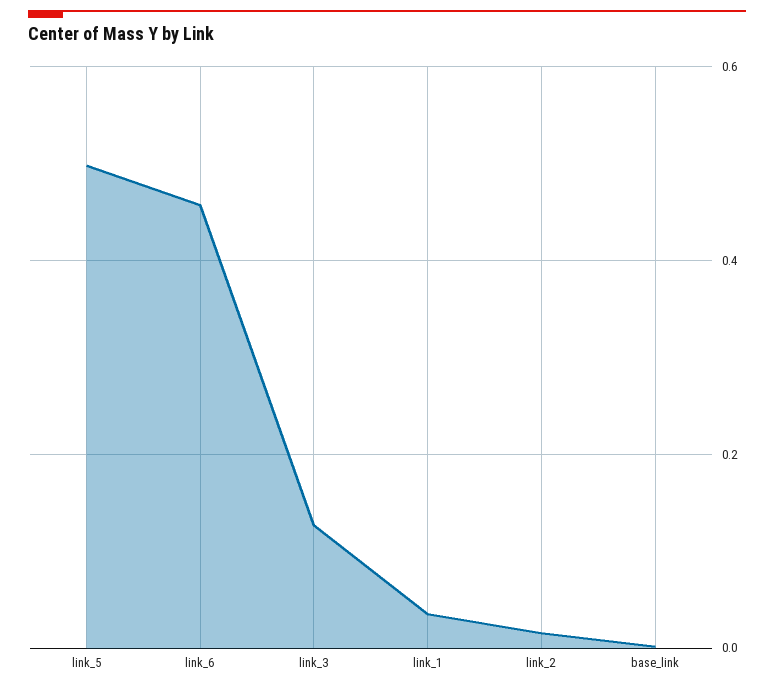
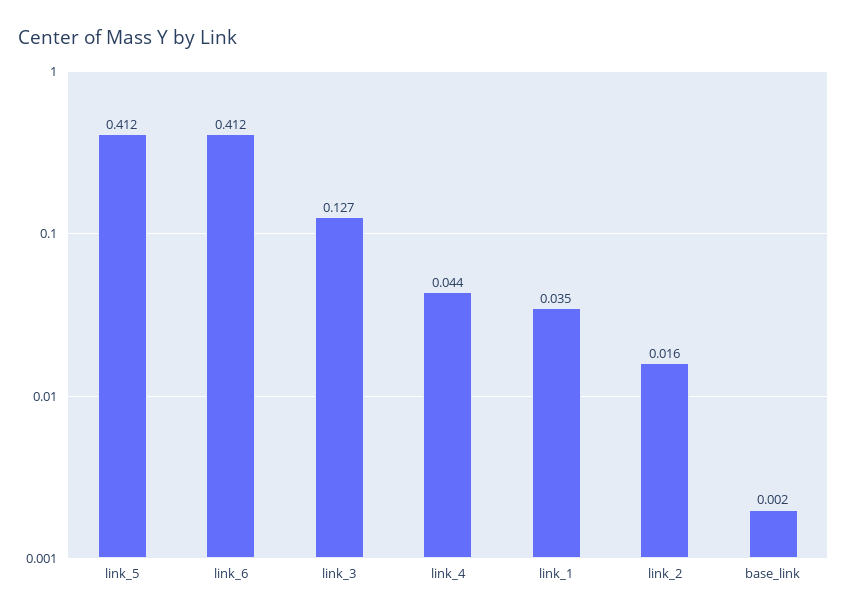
link_5: 0.5 -> 0.412
link_6: 0.46 -> 0.412
link_4: none -> 0.044

